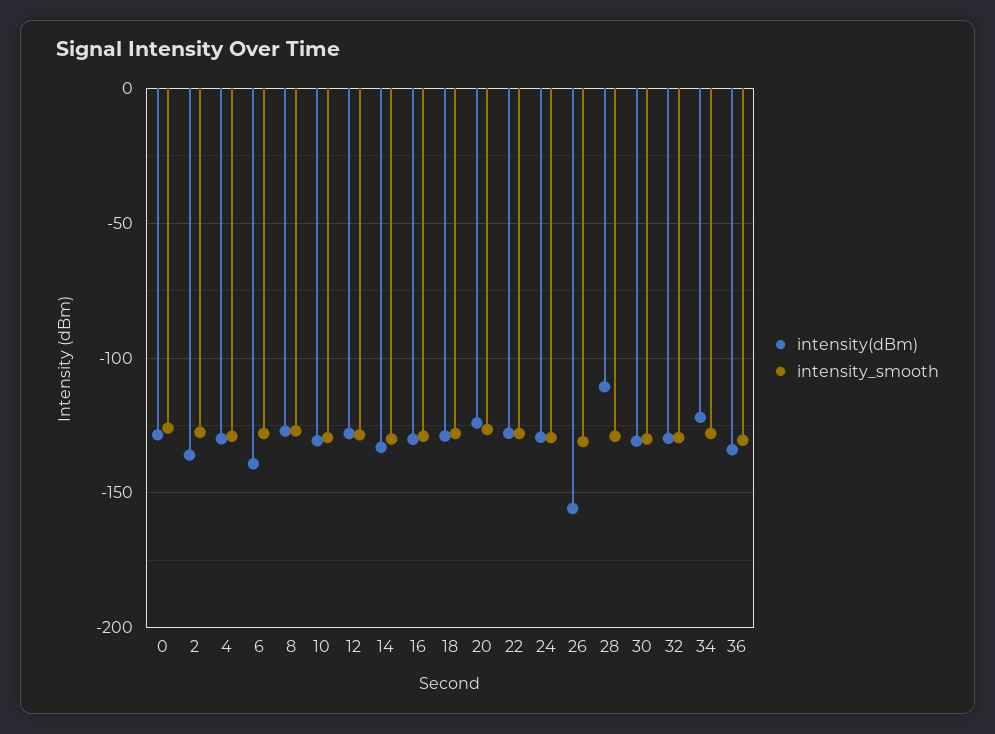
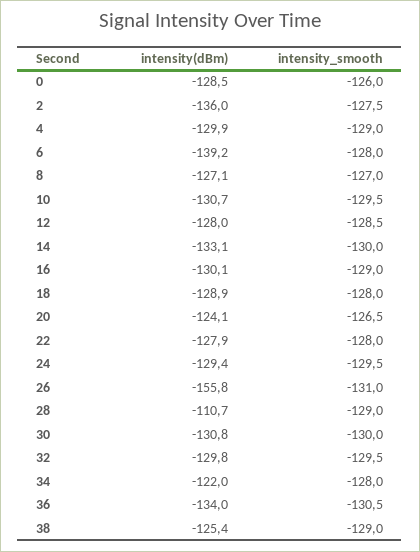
intensity(dBm), 38: none -> -125.4
intensity_smooth, 38: none -> -129

